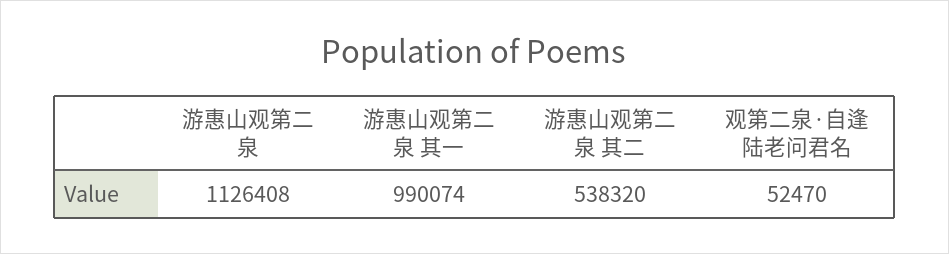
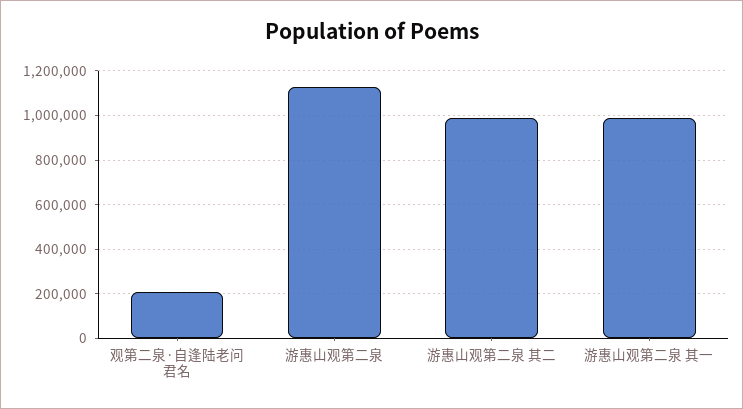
游惠山观第二泉 其二: 538320 -> 1000000
观第二泉·自逢陆老问君名: 52470 -> 200000

